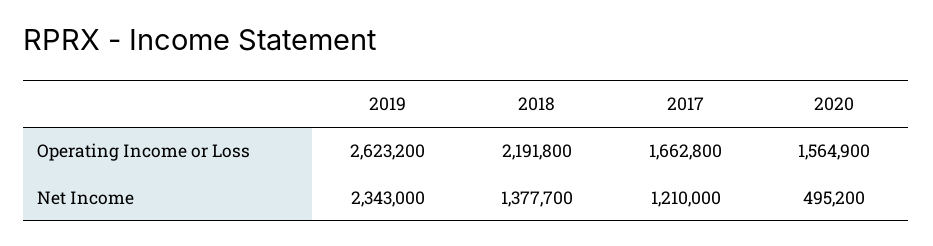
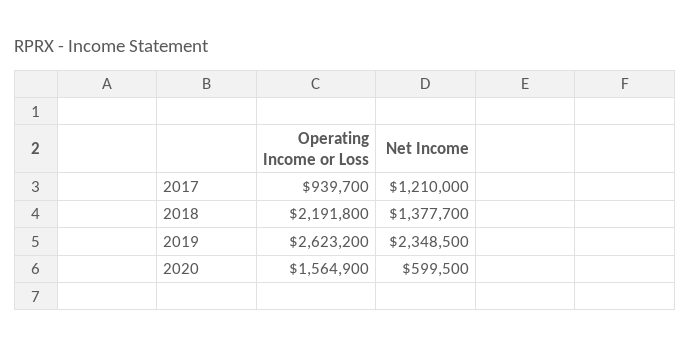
2017, Operating Income or Loss: 1662800 -> 939700
2019, Net Income: 2343000 -> 2348500
2020, Net Income: 495200 -> 599500

